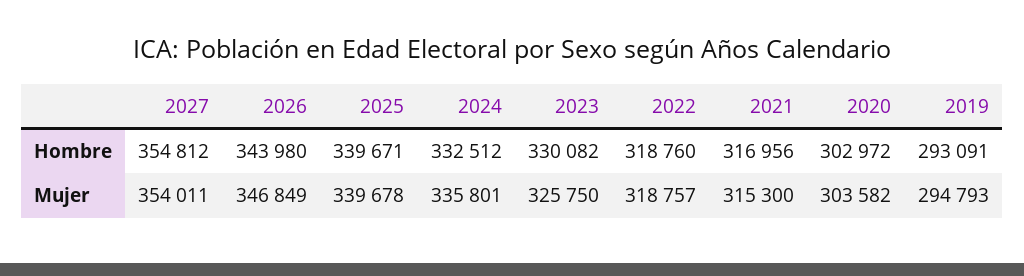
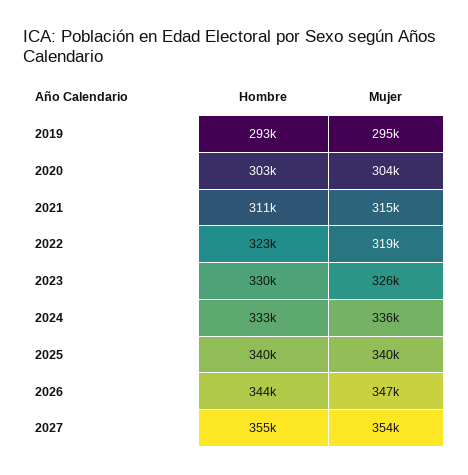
2022, Hombre: 318760 -> 323000
2021, Hombre: 316956 -> 311000

